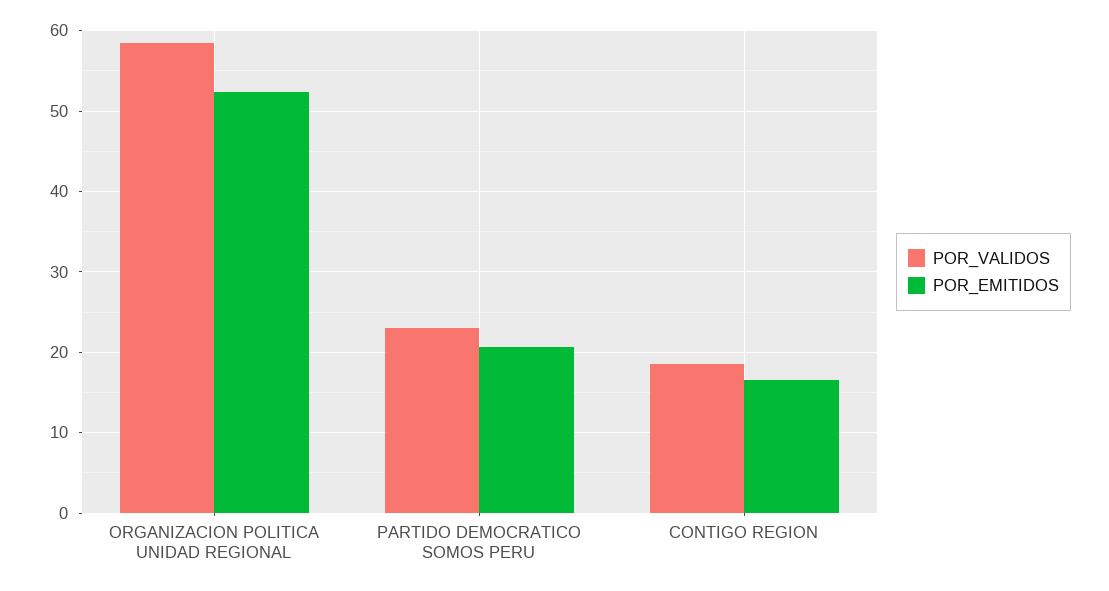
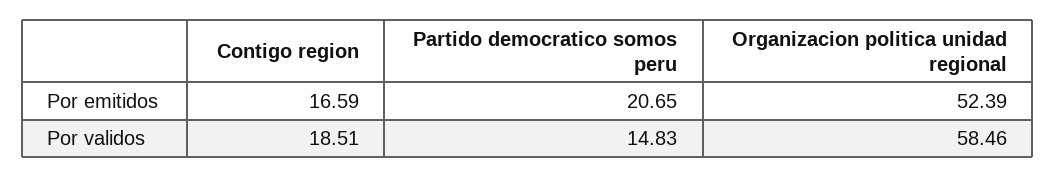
POR_VALIDOS, PARTIDO DEMOCRATICO SOMOS PERU: 23 -> 14.83

